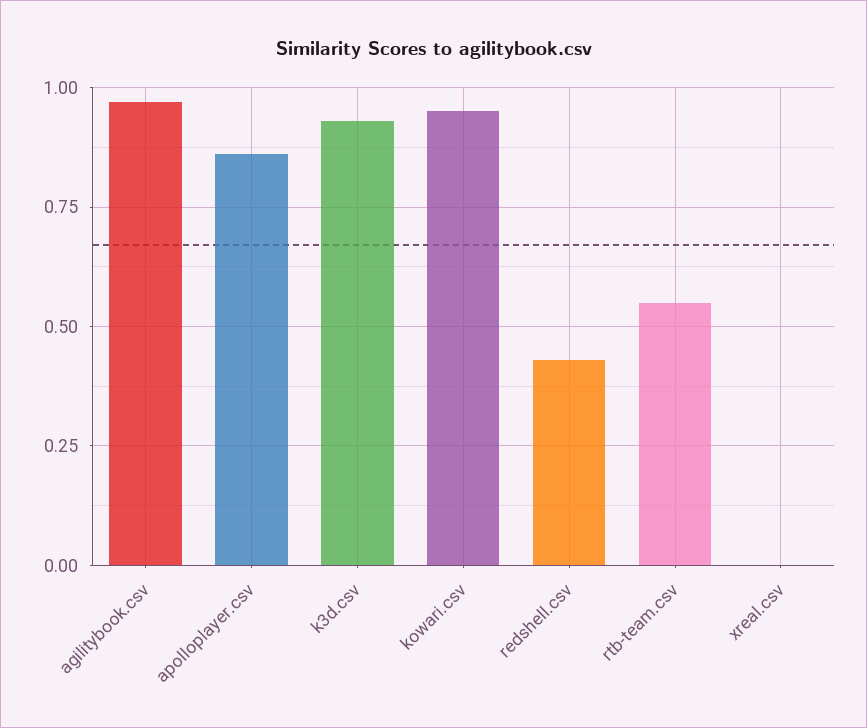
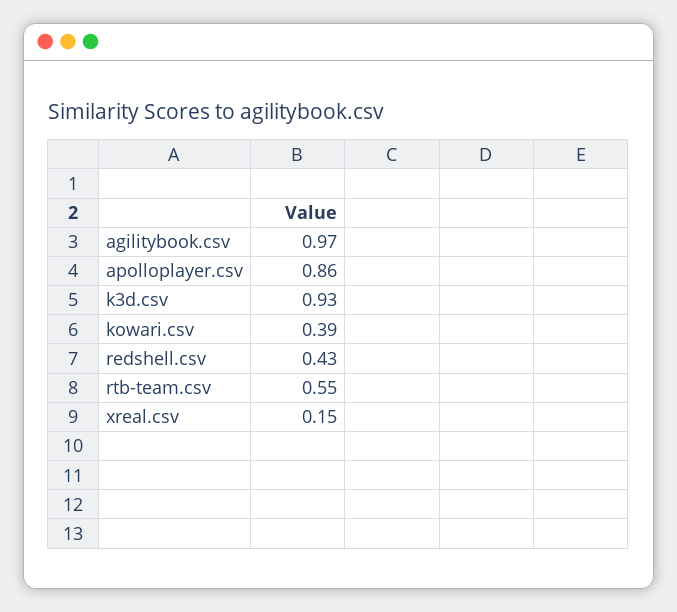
kowari.csv: 0.95 -> 0.39
xreal.csv: 0 -> 0.15

